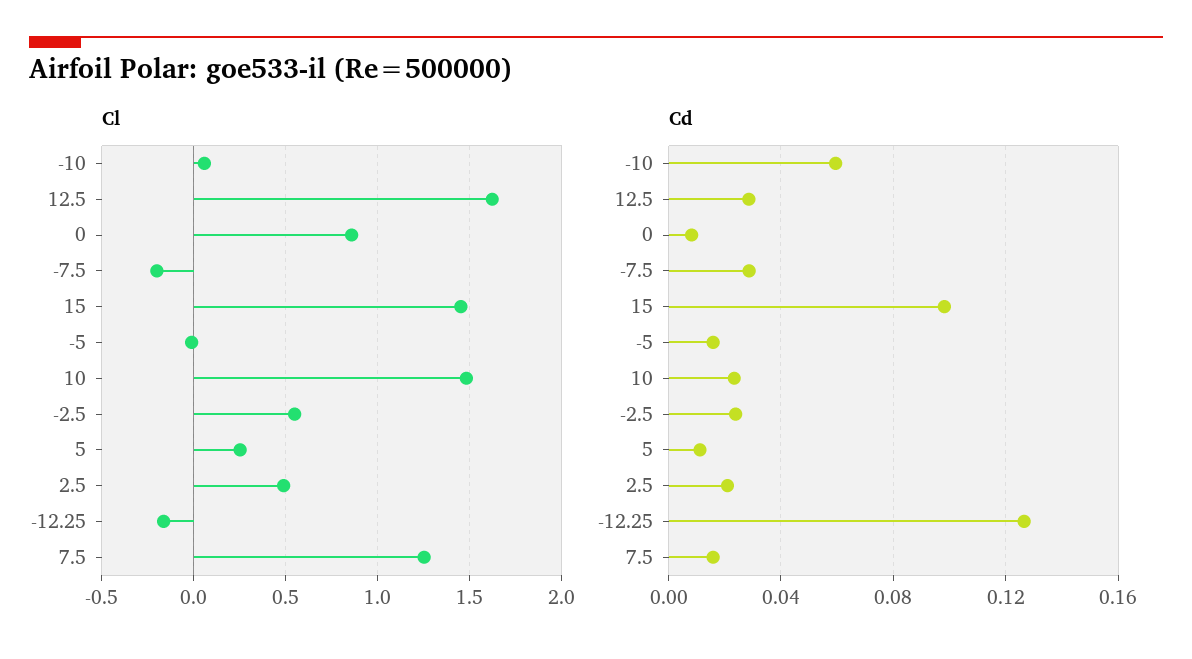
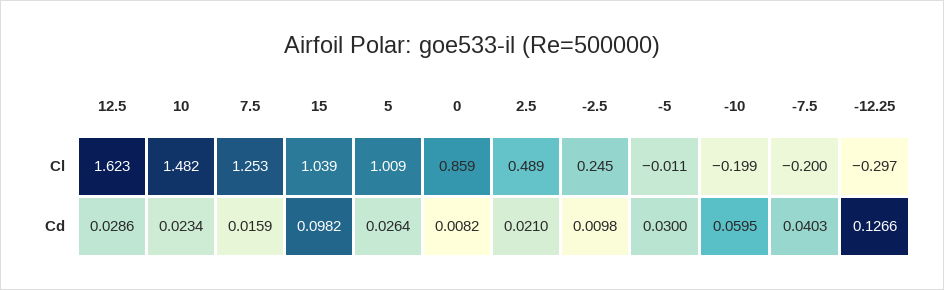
Cl, -10: 0.05 -> -0.199
Cl, 15: 1.45 -> 1.039
Cl, -2.5: 0.55 -> 0.245
Cl, 5: 0.25 -> 1.009
Cl, -12.25: -0.15 -> -0.297
Cd, -7.5: 0.03 -> 0.0403
Cd, -5: 0.015 -> 0.03
Cd, -2.5: 0.025 -> 0.0098
Cd, 5: 0.01 -> 0.0264

